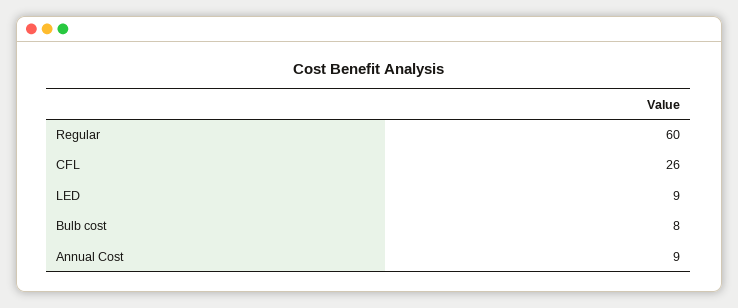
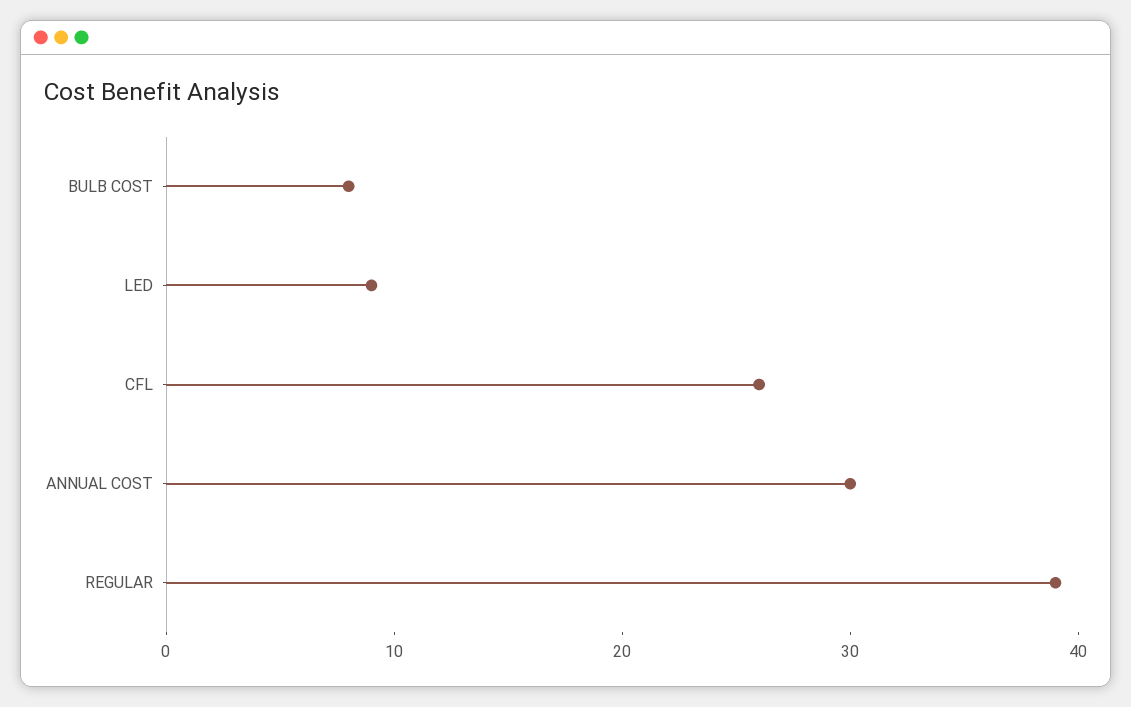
Regular: 60 -> 39
Annual Cost: 9 -> 30

